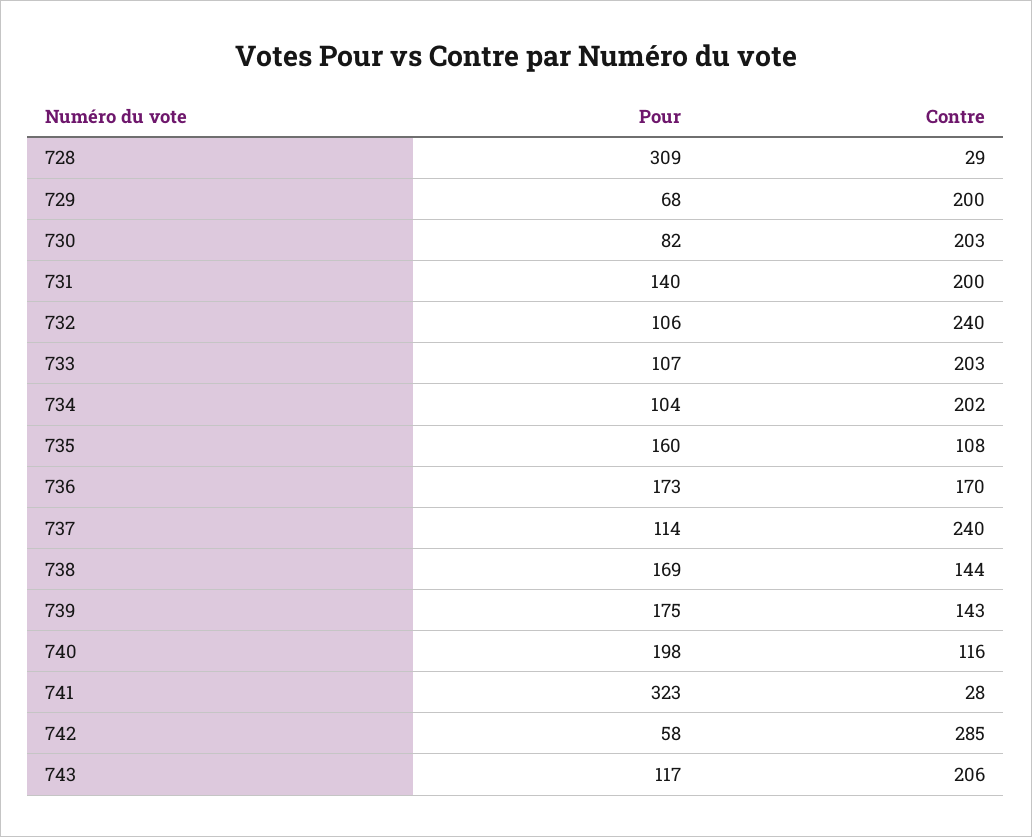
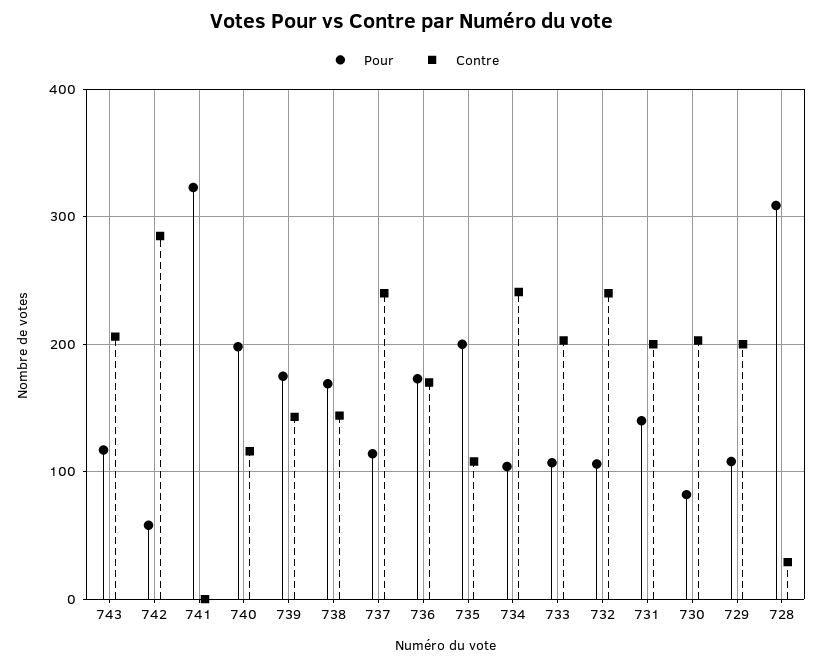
Pour, 729: 68 -> 110
Contre, 734: 202 -> 240
Pour, 735: 160 -> 200
Contre, 741: 28 -> 0

